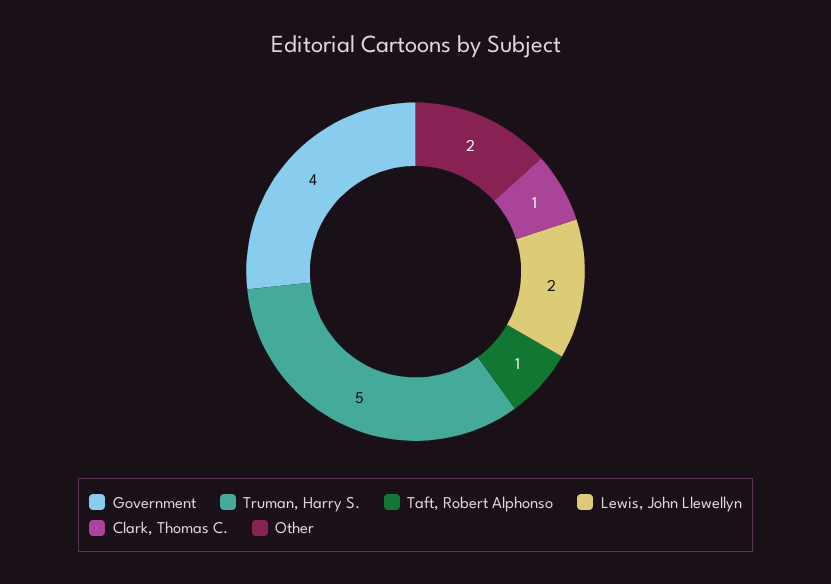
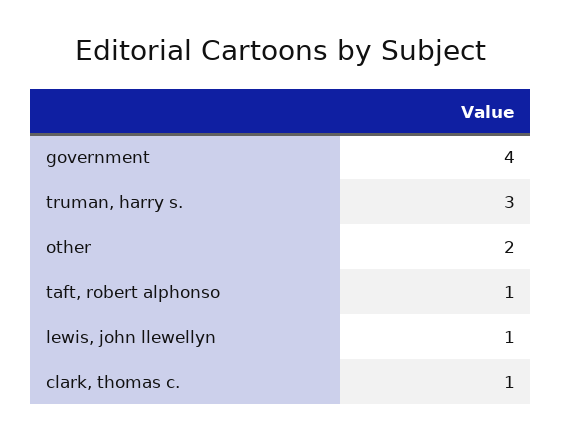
Truman, Harry S.: 5 -> 3
Lewis, John Llewellyn: 2 -> 1

